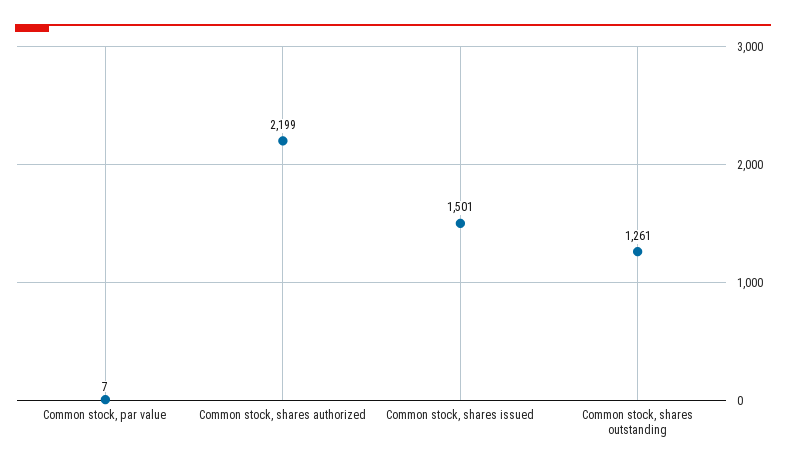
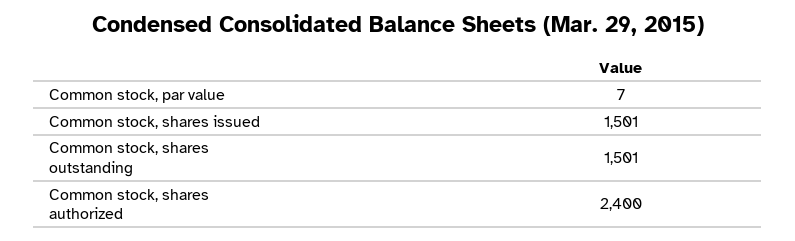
Common stock, shares authorized: 2199 -> 2400
Common stock, shares outstanding: 1261 -> 1501

